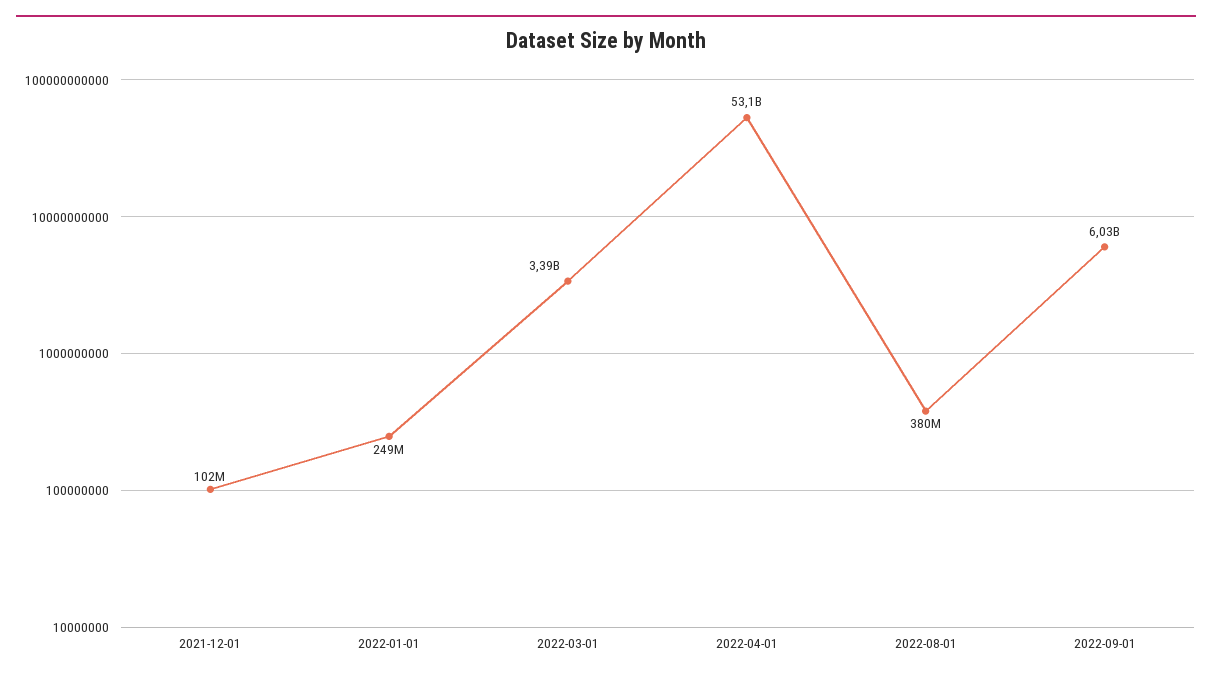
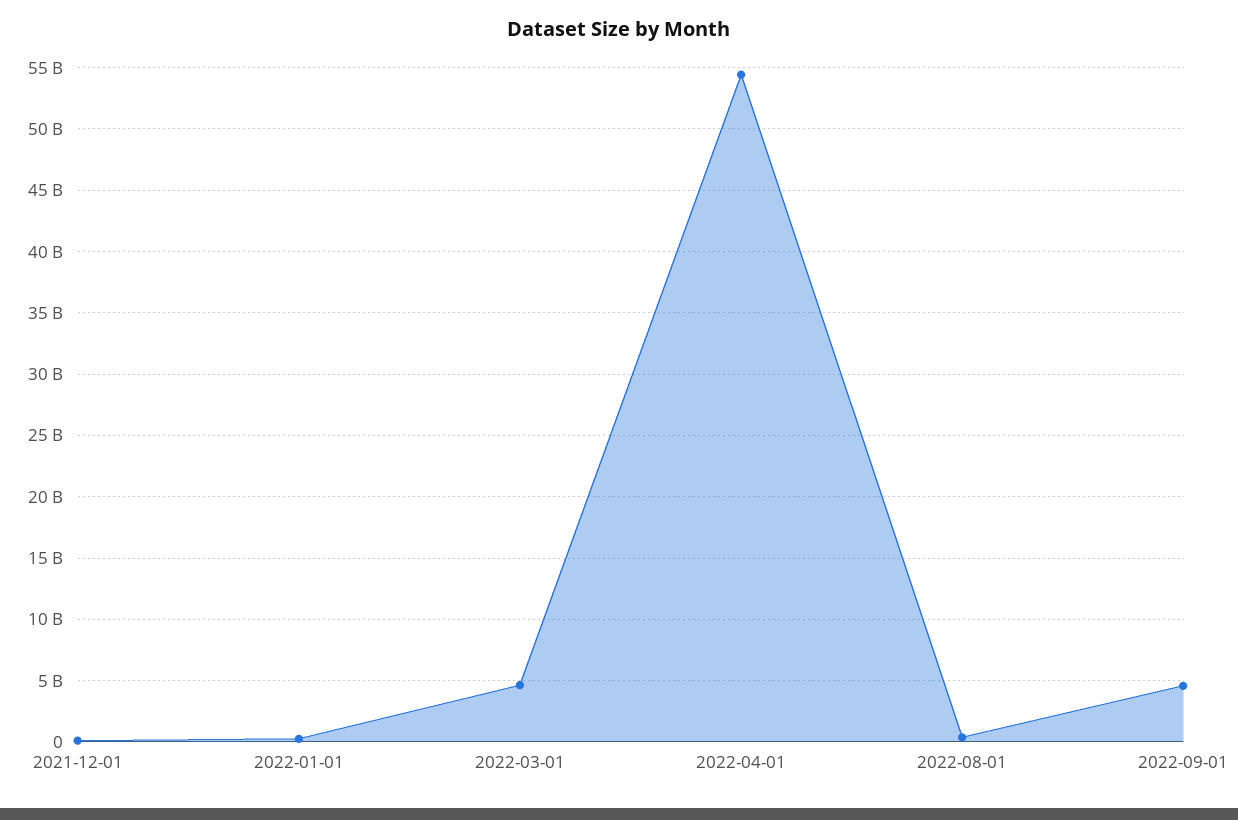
2022-03-01: 3390000000 -> 4500000000
2022-04-01: 53100000000 -> 54500000000
2022-09-01: 6030000000 -> 4500000000

